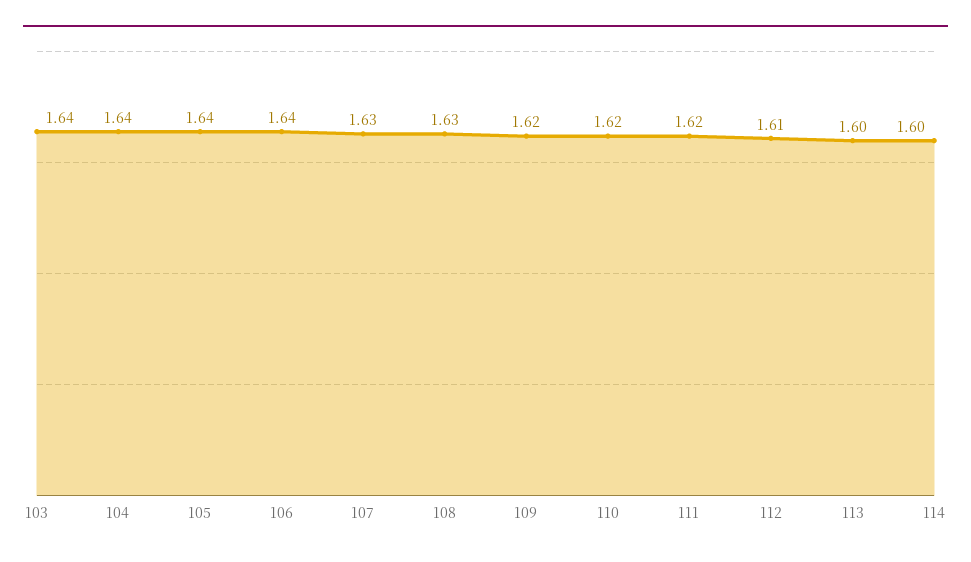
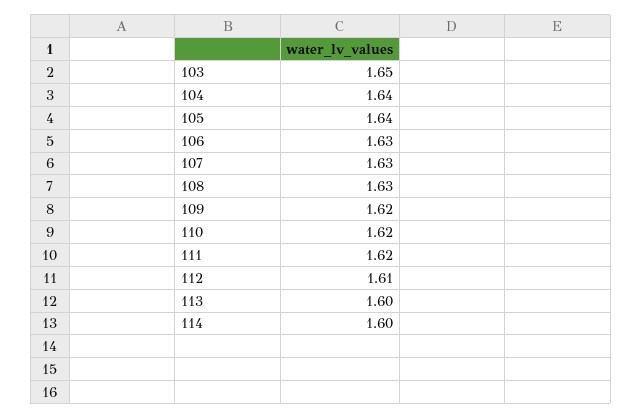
103: 1.64 -> 1.65
106: 1.64 -> 1.63

